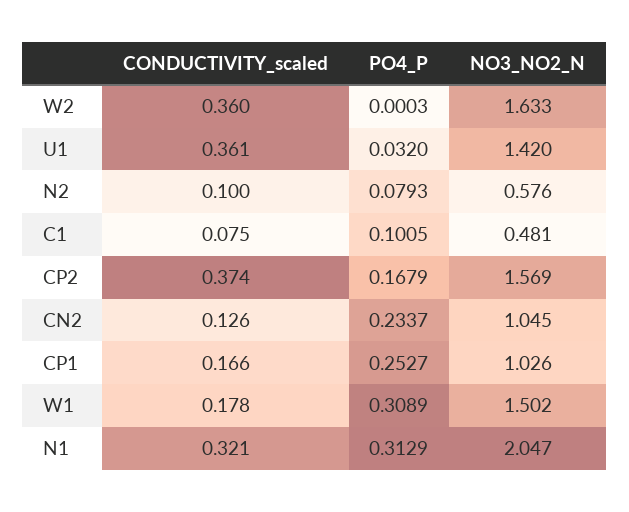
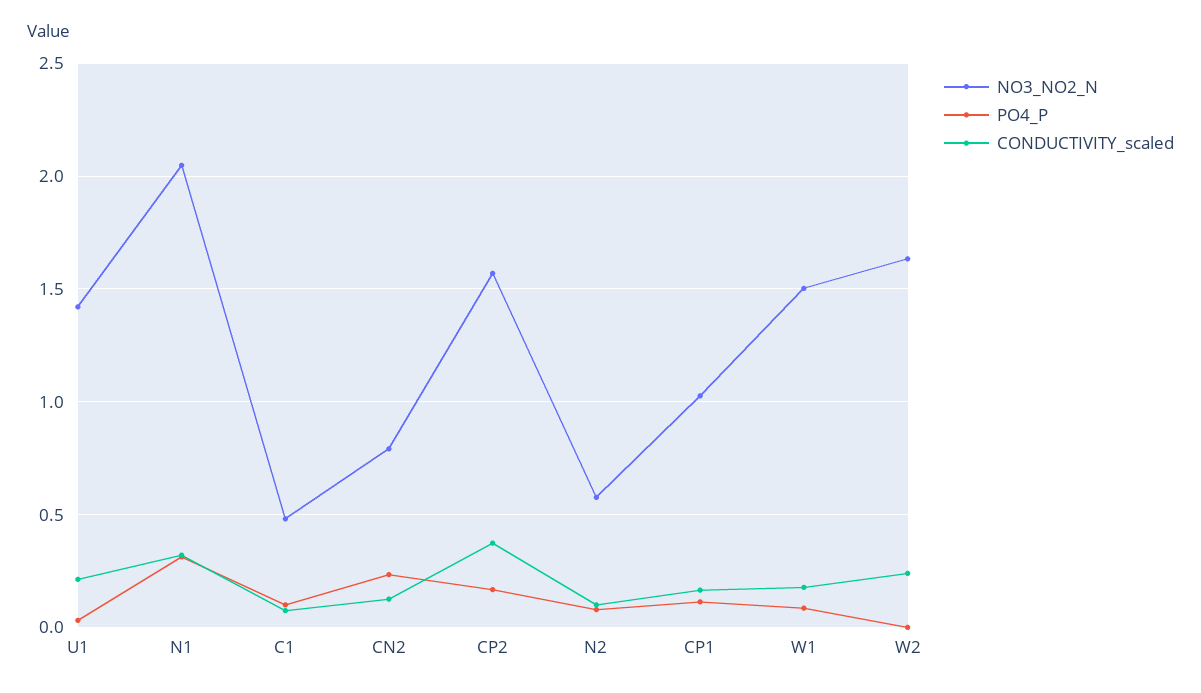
CONDUCTIVITY_scaled, W2: 0.36 -> 0.25
CONDUCTIVITY_scaled, U1: 0.361 -> 0.2
NO3_NO2_N, CN2: 1.045 -> 0.8
PO4_P, CP1: 0.2527 -> 0.1
PO4_P, W1: 0.3089 -> 0.1

